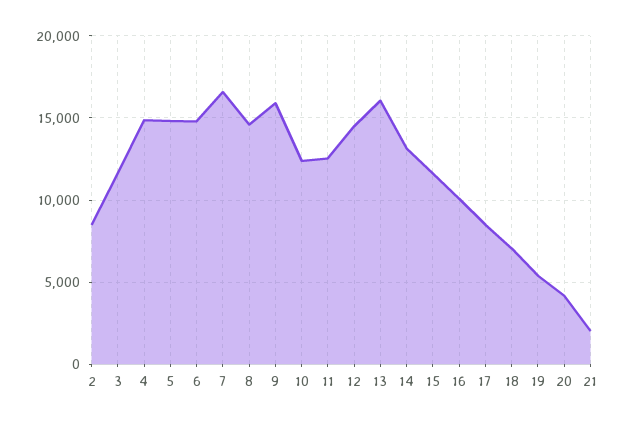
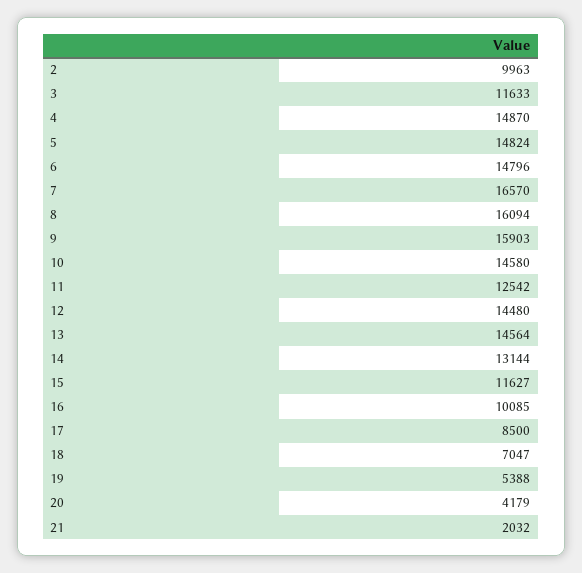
2: 8500 -> 9963
8: 14500 -> 16094
10: 12500 -> 14580
13: 16000 -> 14564

